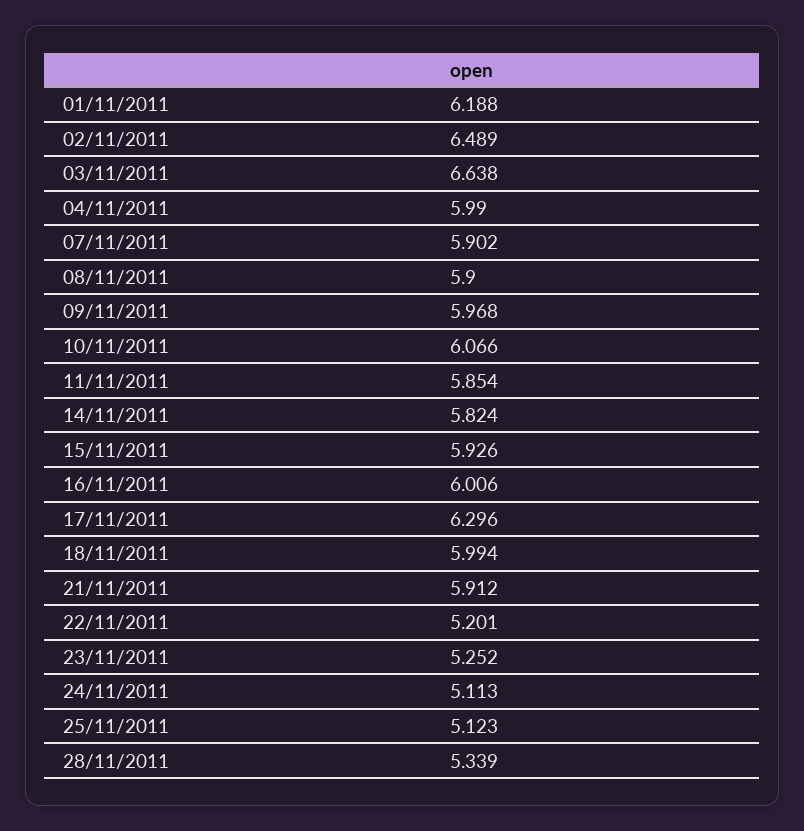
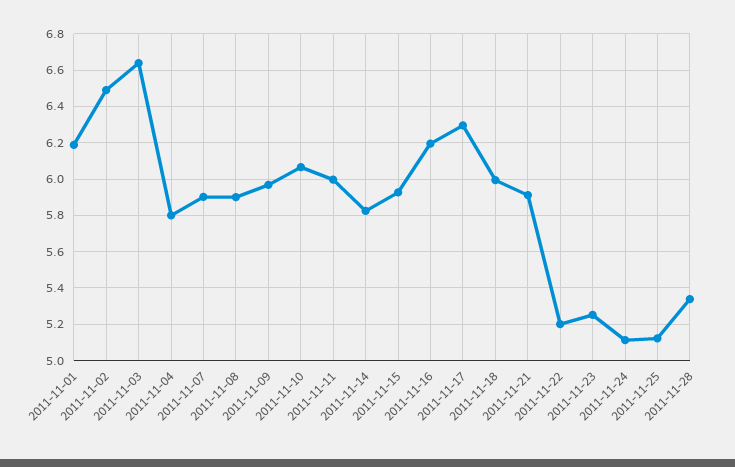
04/11/2011: 5.99 -> 5.8
11/11/2011: 5.854 -> 6
16/11/2011: 6.006 -> 6.2

